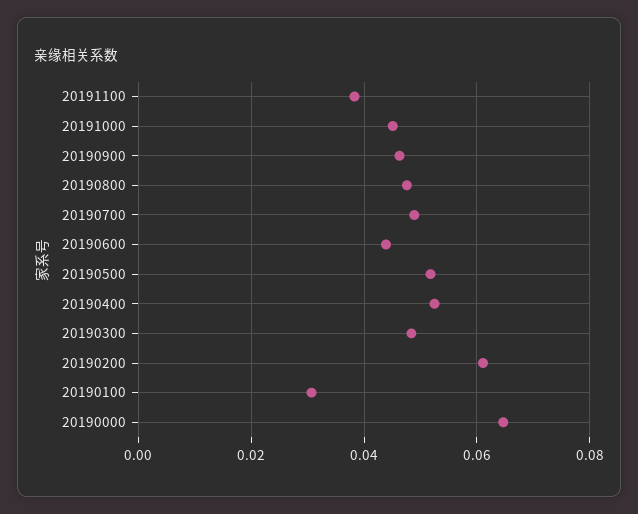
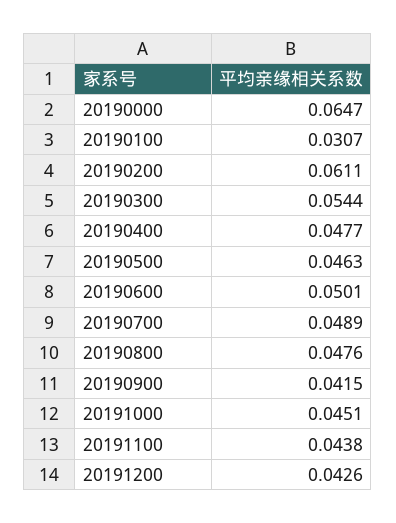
20191100: 0.038 -> 0.0438
20190900: 0.046 -> 0.0415
20190600: 0.044 -> 0.0501
20190500: 0.052 -> 0.0463
20190400: 0.052 -> 0.0477
20190300: 0.048 -> 0.0544
20191200: none -> 0.0426

